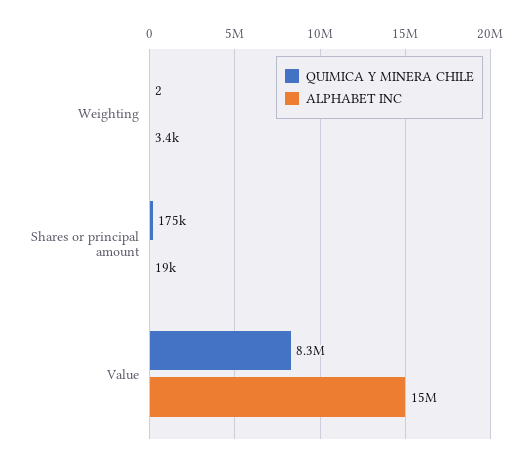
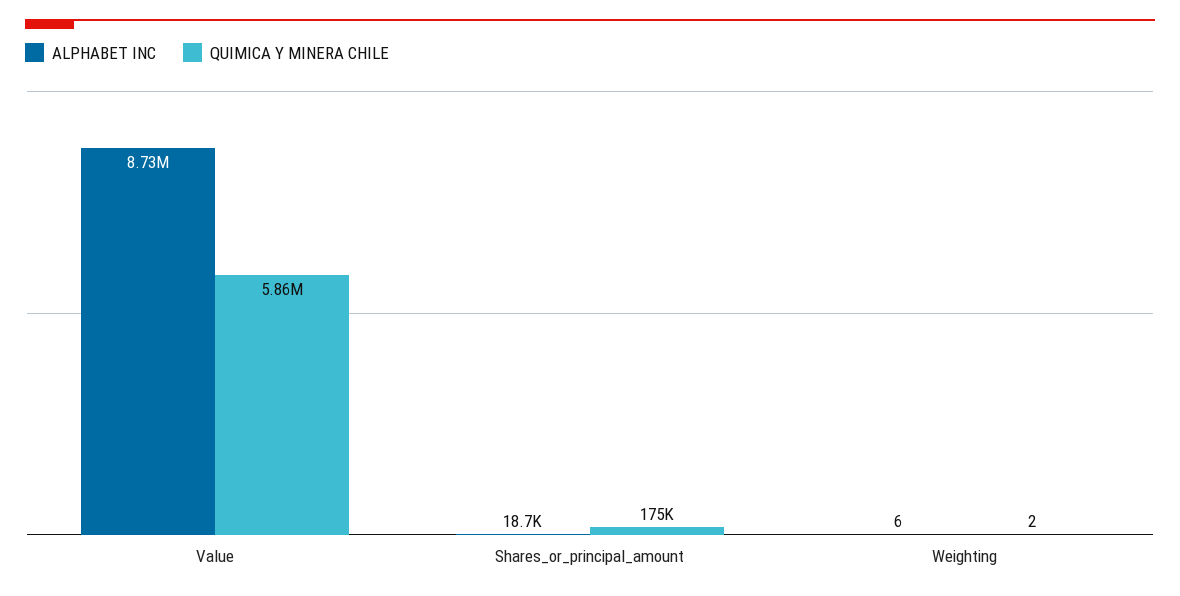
ALPHABET INC, Weighting: 3400 -> 6
QUIMICA Y MINERA CHILE, Value: 8300000 -> 5860000
ALPHABET INC, Value: 15000000 -> 8730000

